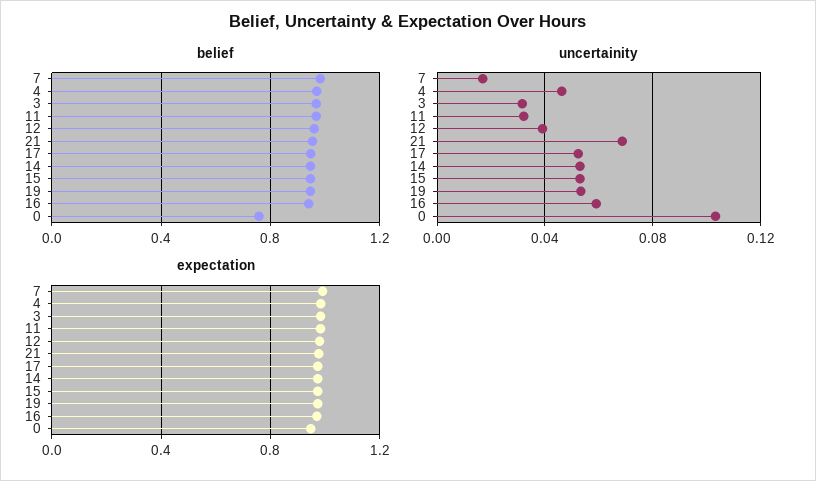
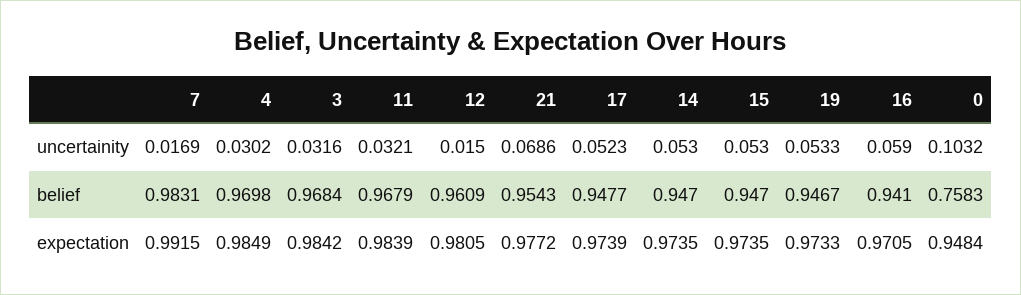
uncertainity, 4: 0.045 -> 0.0302
uncertainity, 12: 0.04 -> 0.015

